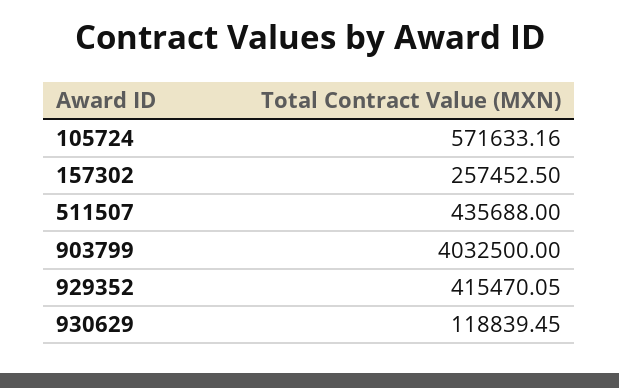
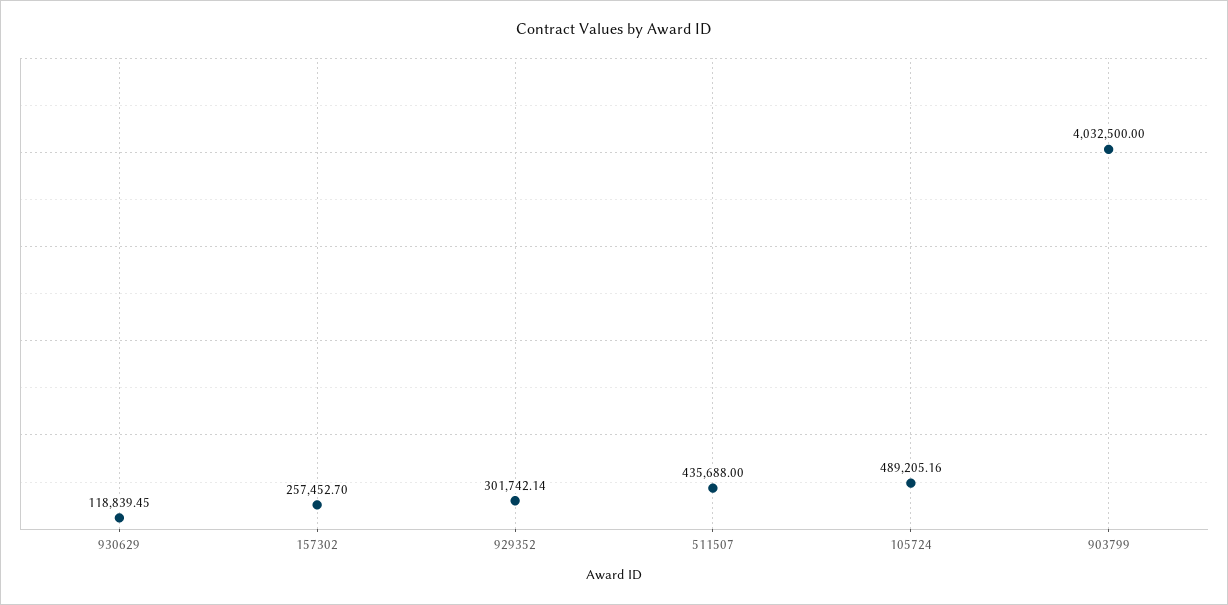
105724: 571633.16 -> 489205.16
157302: 257452.5 -> 257452.7
929352: 415470.05 -> 301742.14

